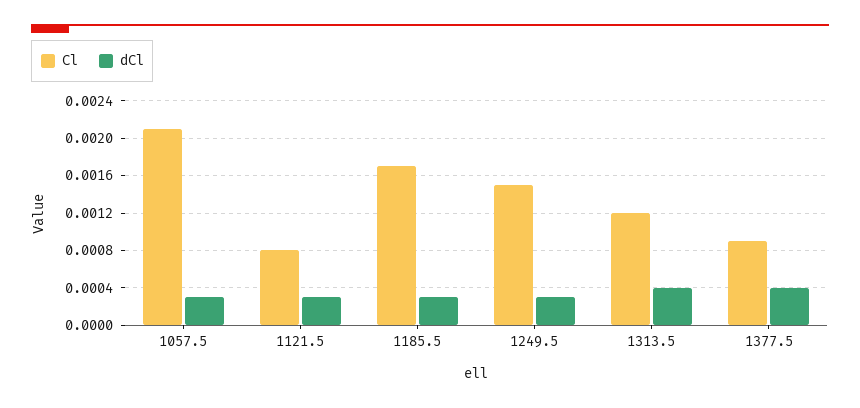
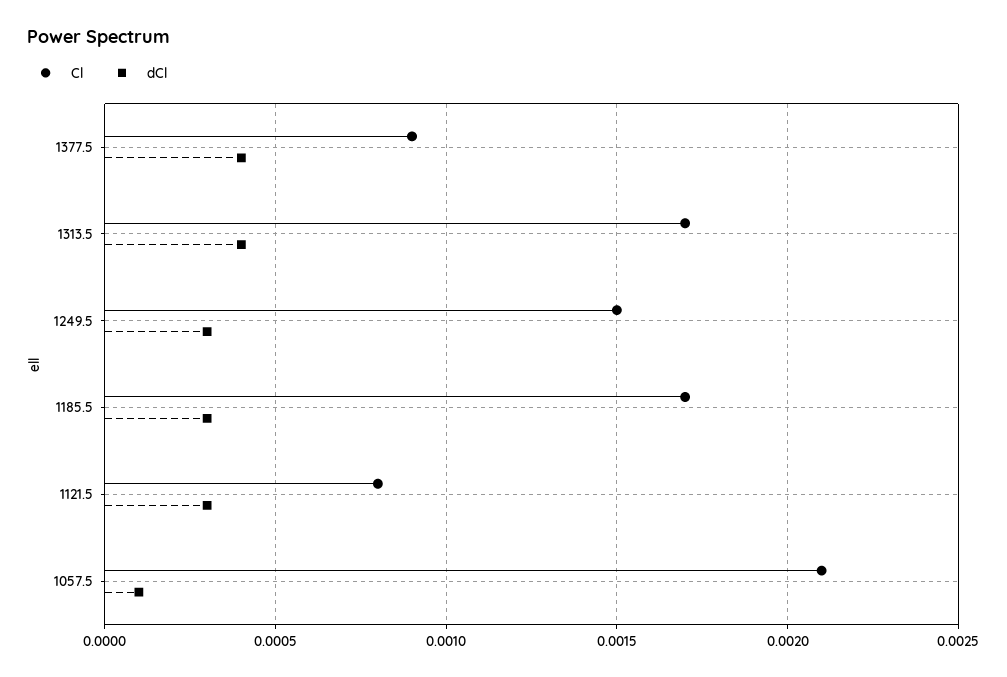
dCl, 1057.5: 0.0003 -> 0.0001
Cl, 1313.5: 0.0012 -> 0.0017

